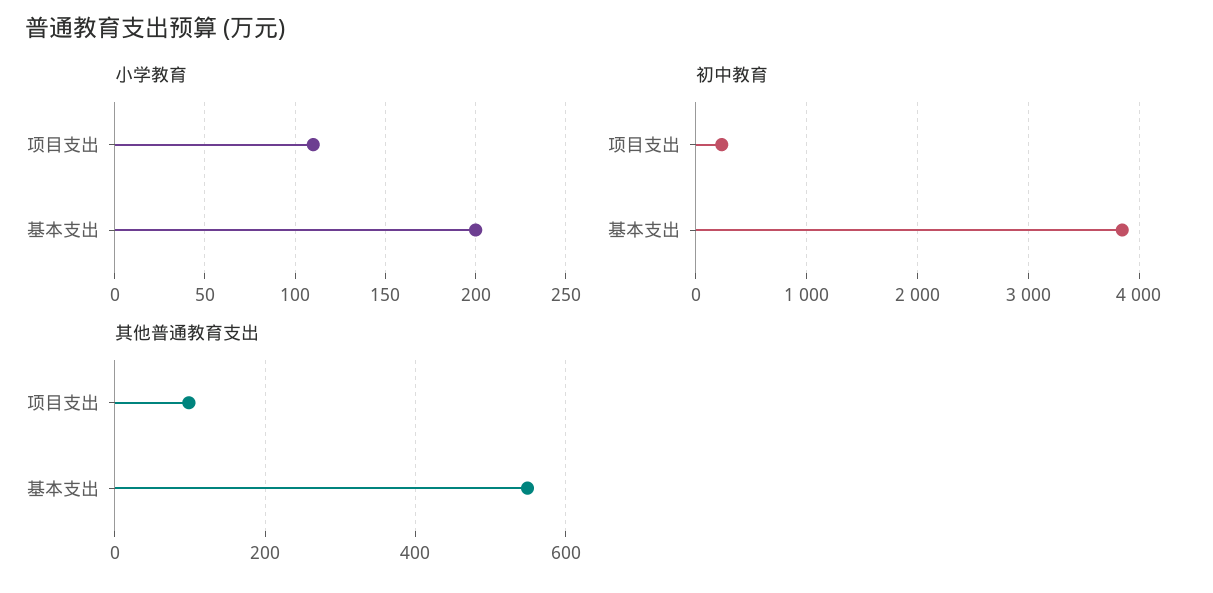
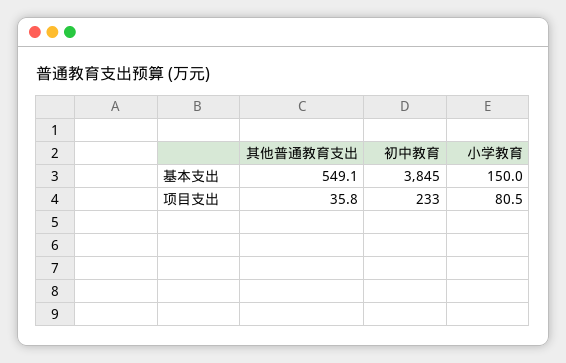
小学教育, 项目支出: 110 -> 80.5
小学教育, 基本支出: 200 -> 150
其他普通教育支出, 项目支出: 100 -> 35.8

